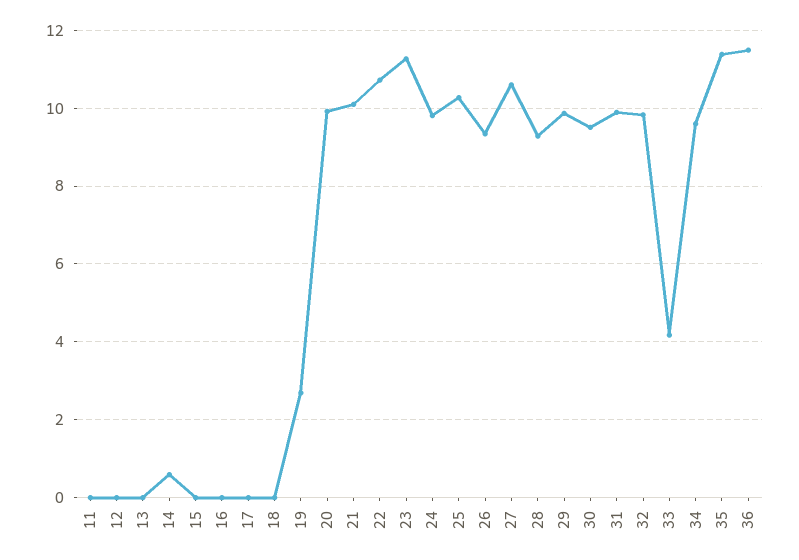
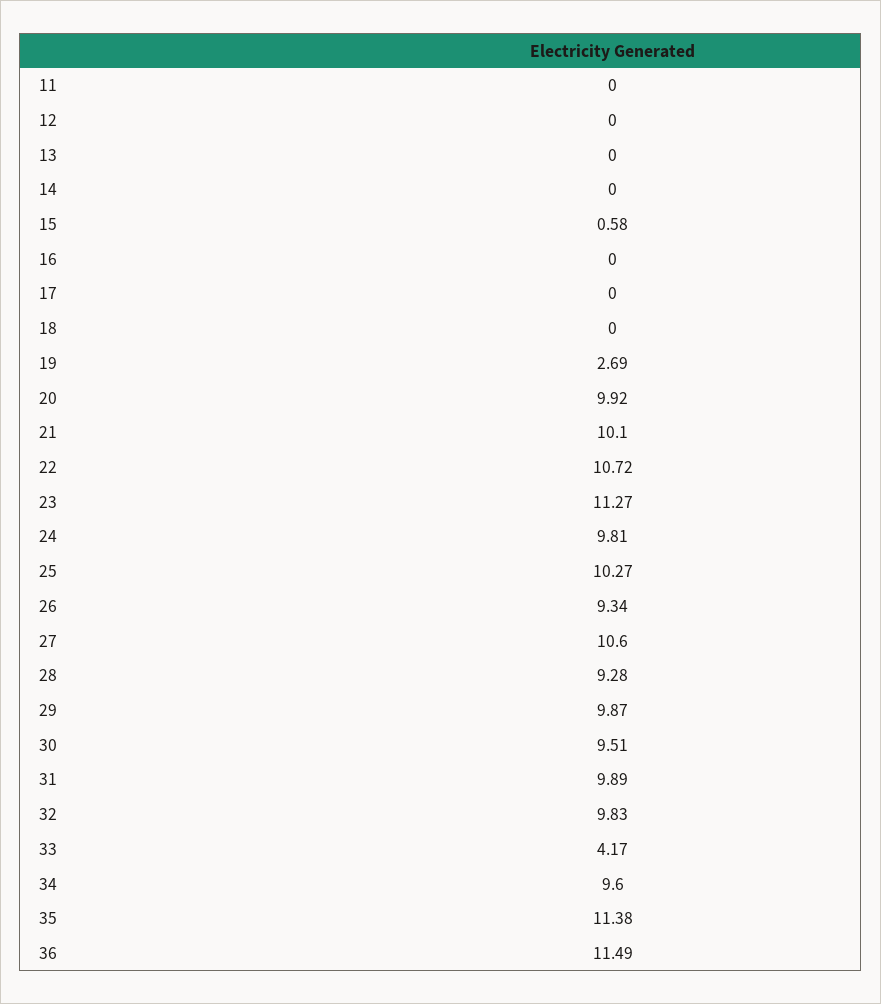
14: 0.6 -> 0
15: 0 -> 0.58

